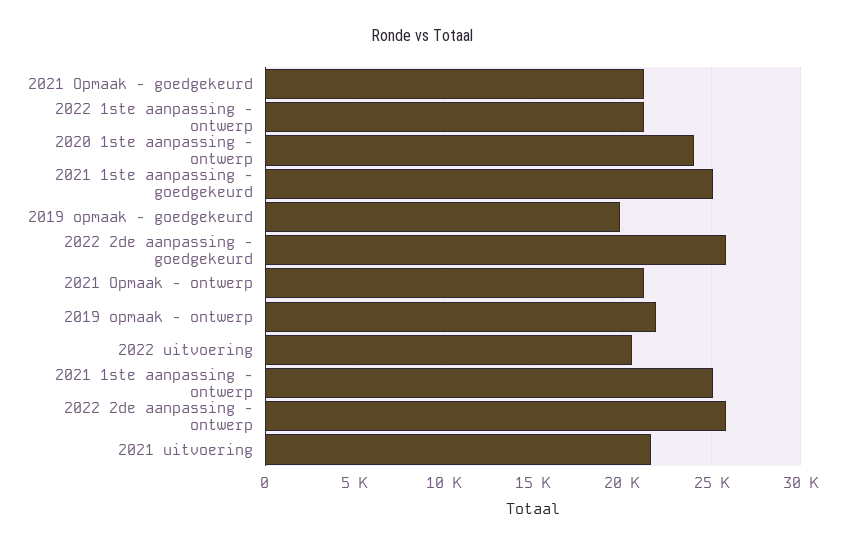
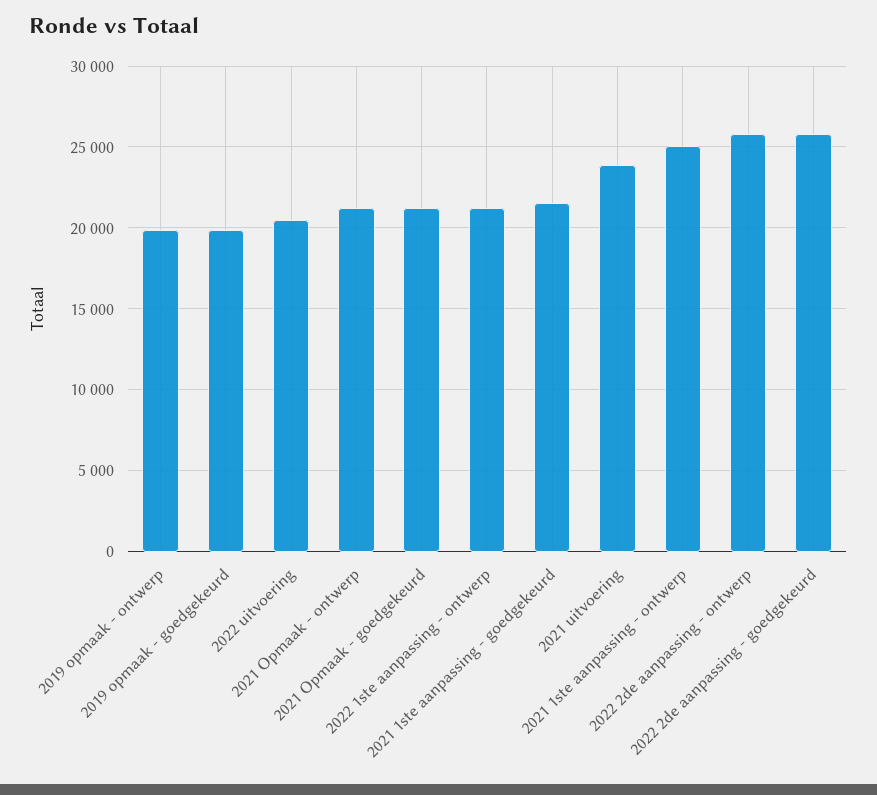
2020 1ste aanpassing - ontwerp: 24000 -> none
2021 1ste aanpassing - goedgekeurd: 25000 -> 21500
2019 opmaak - ontwerp: 22000 -> 20000
2021 uitvoering: 21500 -> 24000

